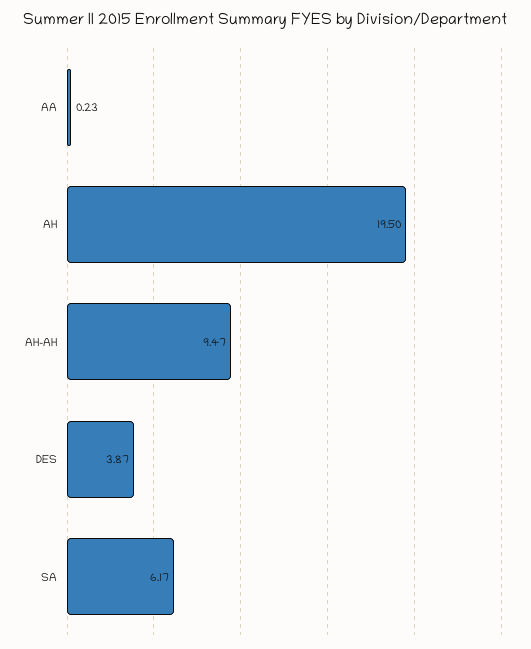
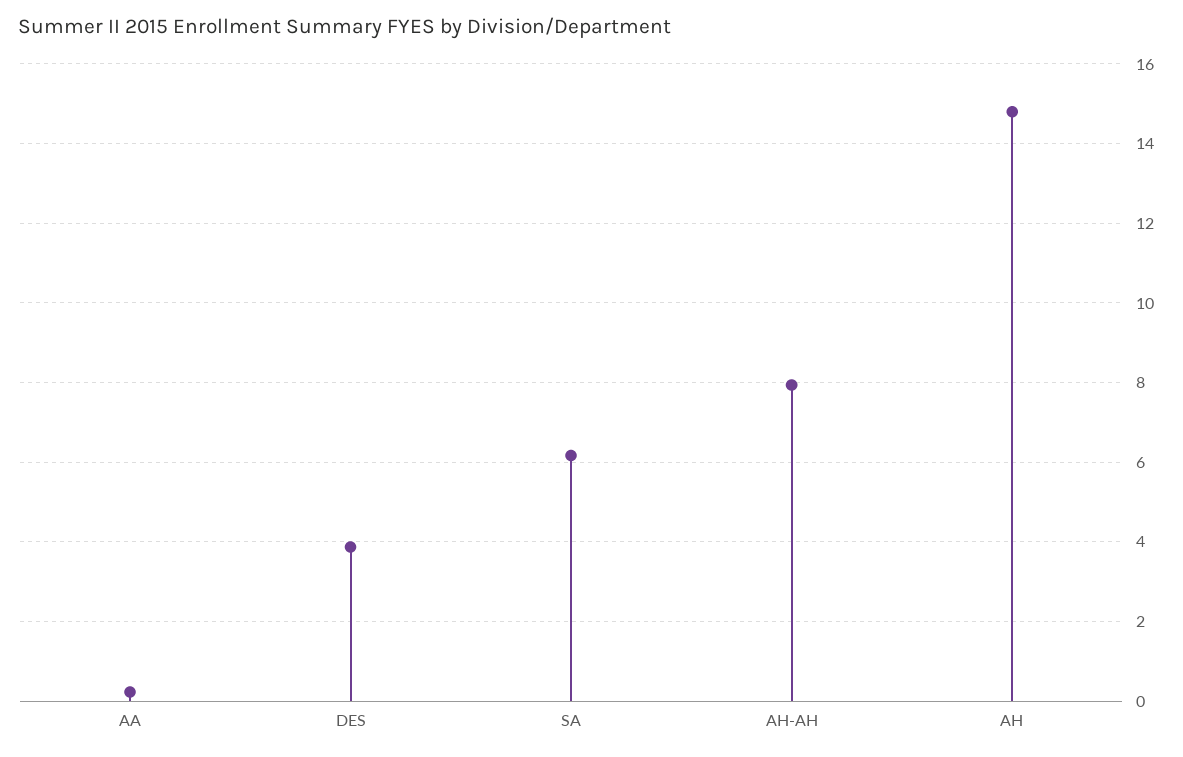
AH: 19.5 -> 14.8
AH-AH: 9.47 -> 8

